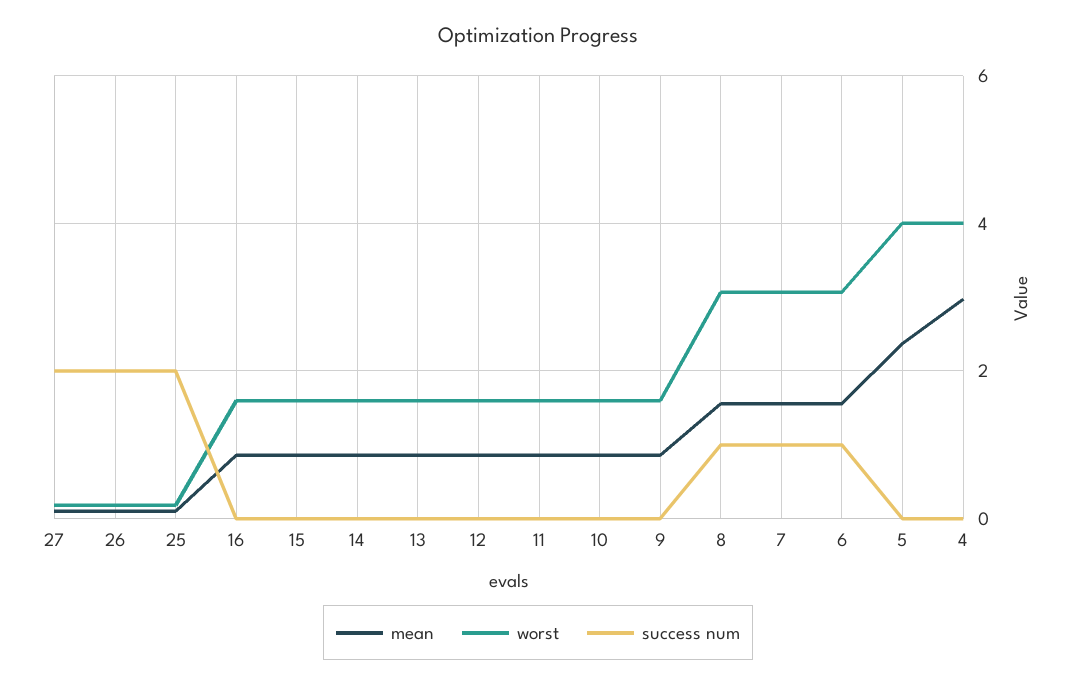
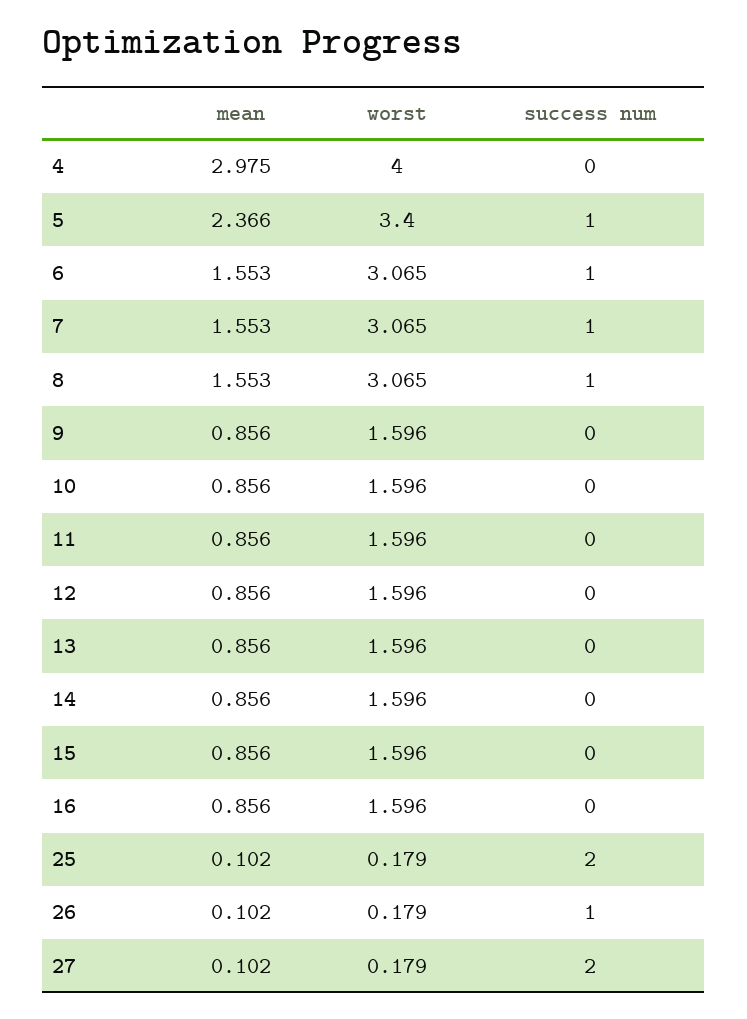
success num, 26: 2 -> 1
worst, 5: 4 -> 3.4
success num, 5: 0 -> 1

